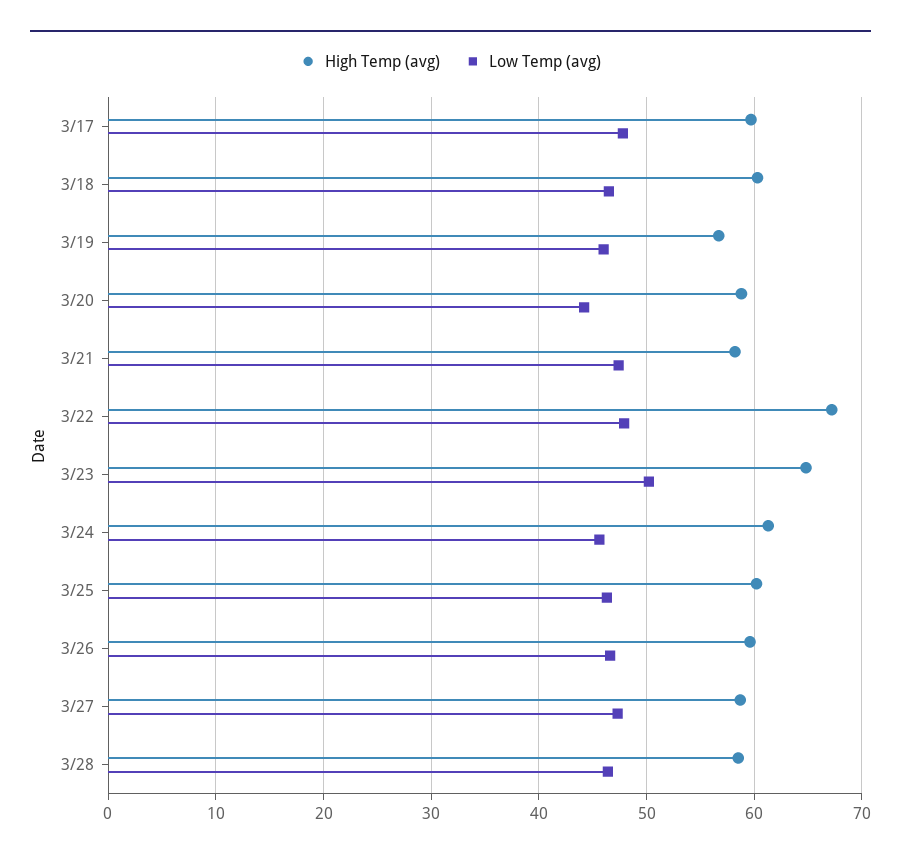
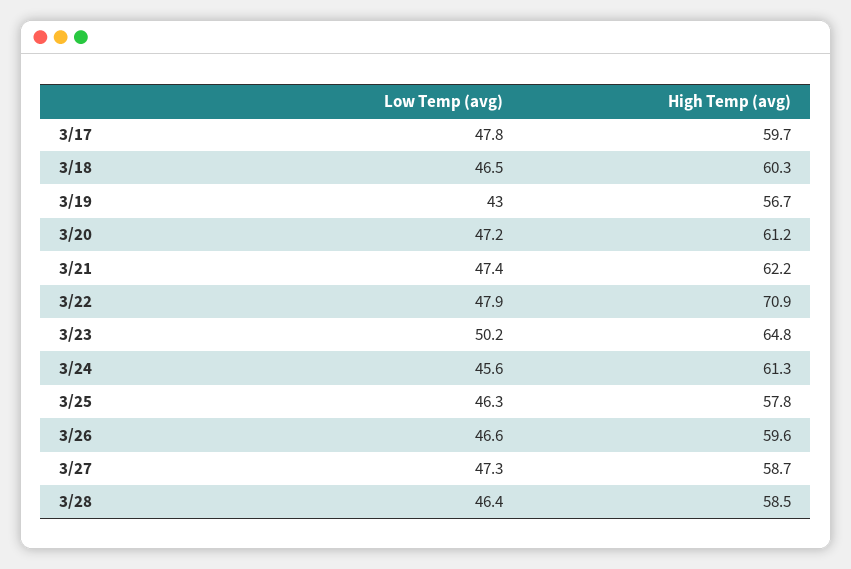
Low Temp (avg), 3/19: 46 -> 43
High Temp (avg), 3/20: 59 -> 61.2
Low Temp (avg), 3/20: 44 -> 47.2
High Temp (avg), 3/21: 58 -> 62.2
High Temp (avg), 3/22: 67 -> 70.9
High Temp (avg), 3/25: 60 -> 57.8

